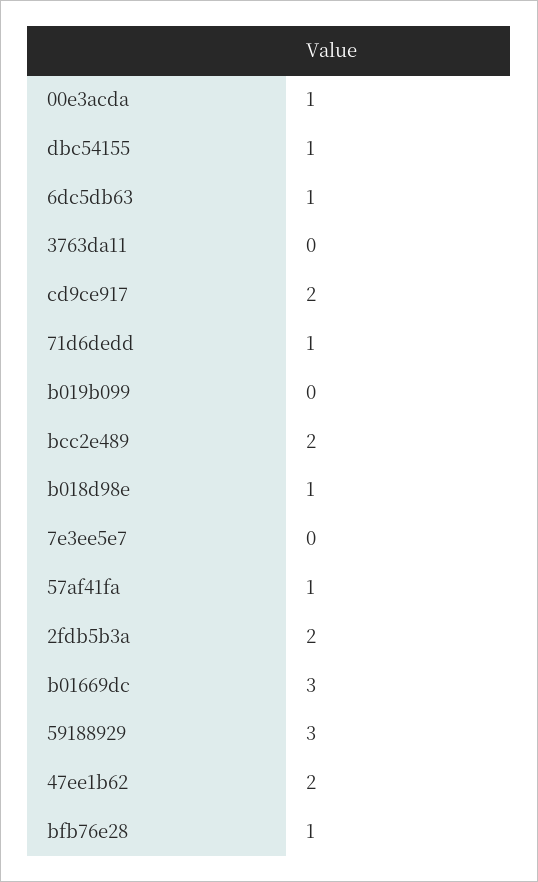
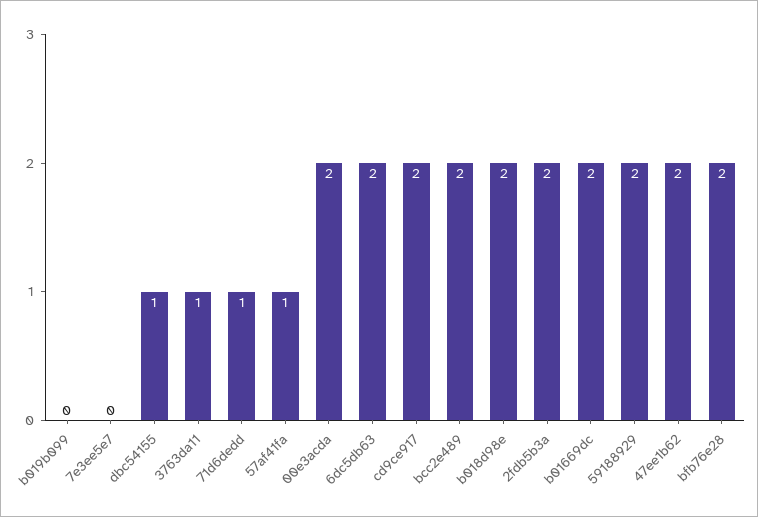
00e3acda: 1 -> 2
6dc5db63: 1 -> 2
3763da11: 0 -> 1
b018d98e: 1 -> 2
b01669dc: 3 -> 2
59188929: 3 -> 2
bfb76e28: 1 -> 2

